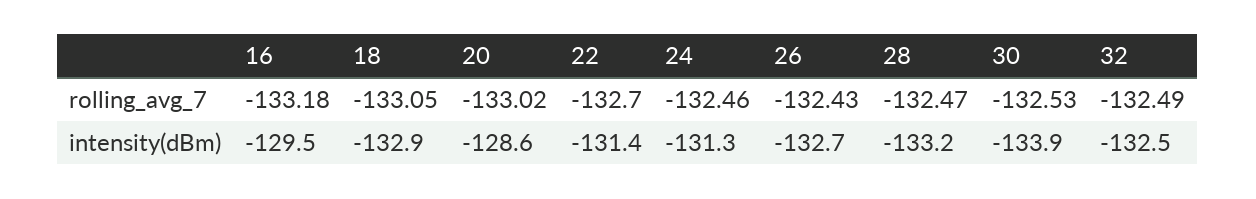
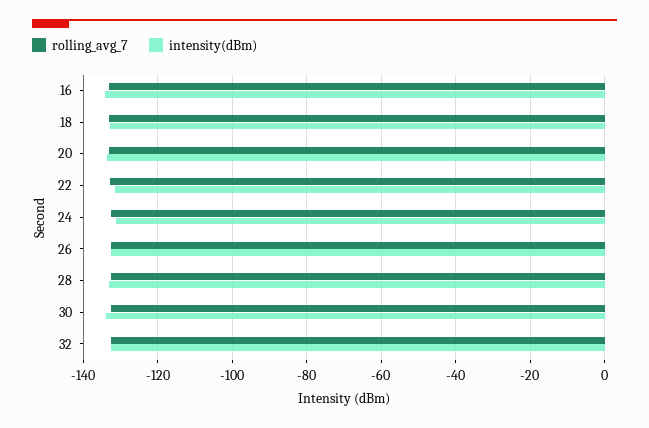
intensity(dBm), 16: -129.5 -> -134
intensity(dBm), 20: -128.6 -> -134

